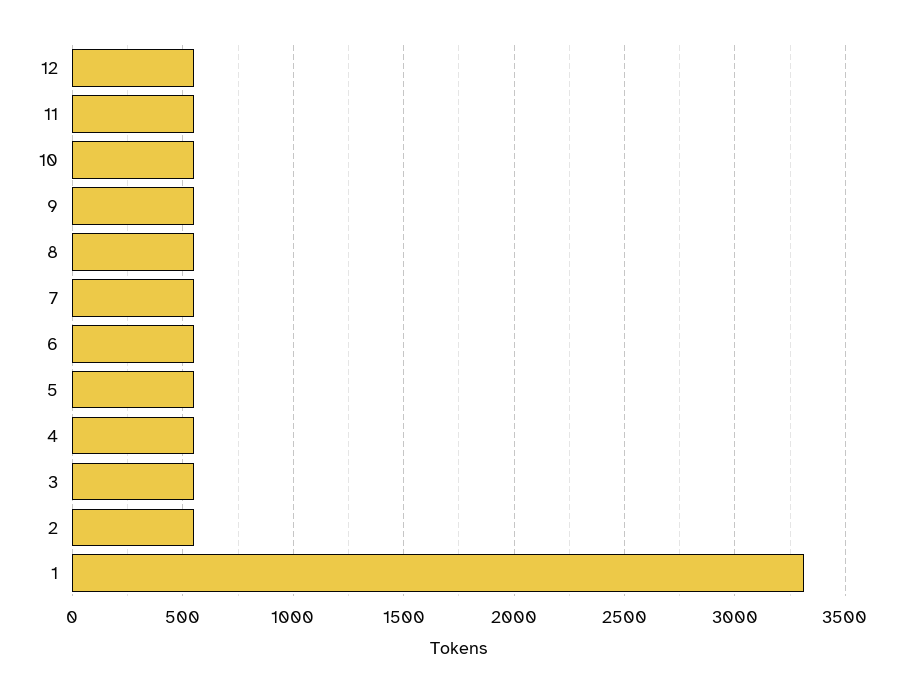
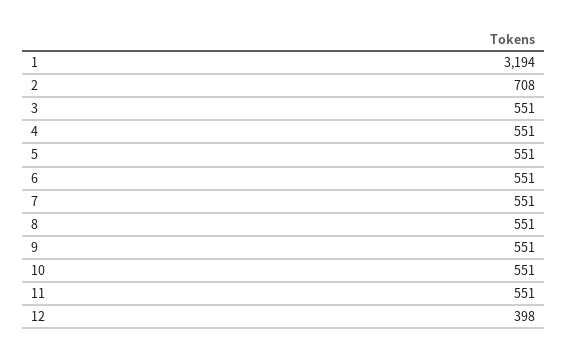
12: 550 -> 398
2: 550 -> 708
1: 3300 -> 3194

